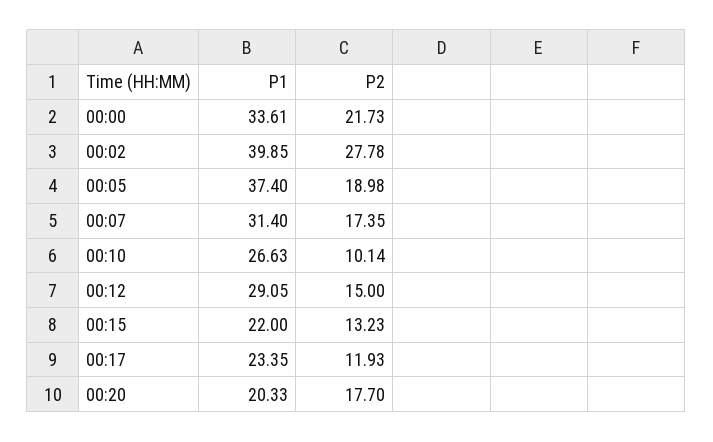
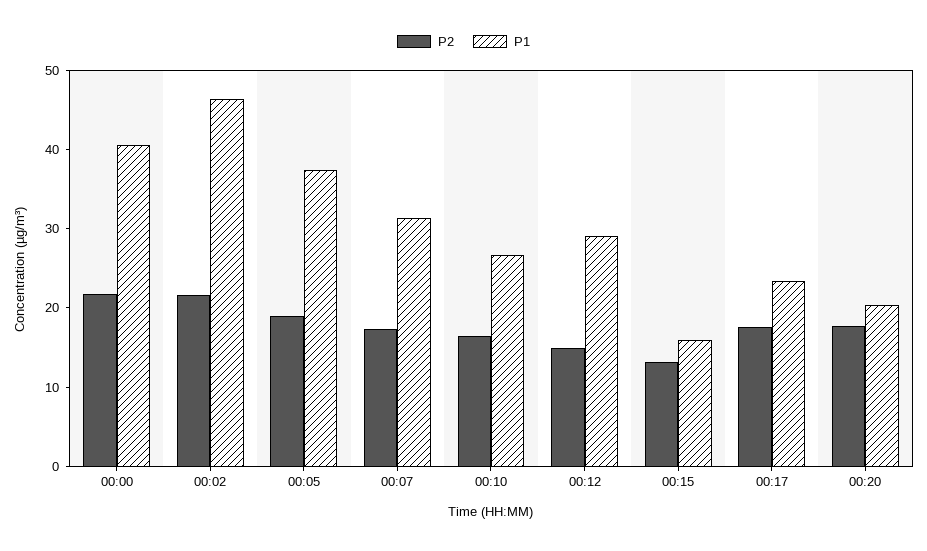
P1, 00:00: 33.61 -> 40
P1, 00:02: 39.85 -> 46
P2, 00:02: 27.78 -> 22
P2, 00:10: 10.14 -> 16
P1, 00:15: 22 -> 16
P2, 00:17: 11.93 -> 18

